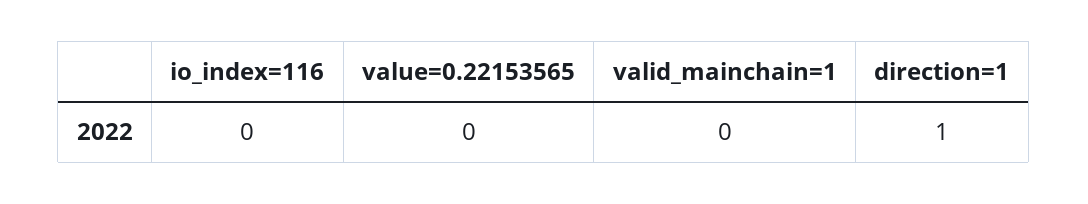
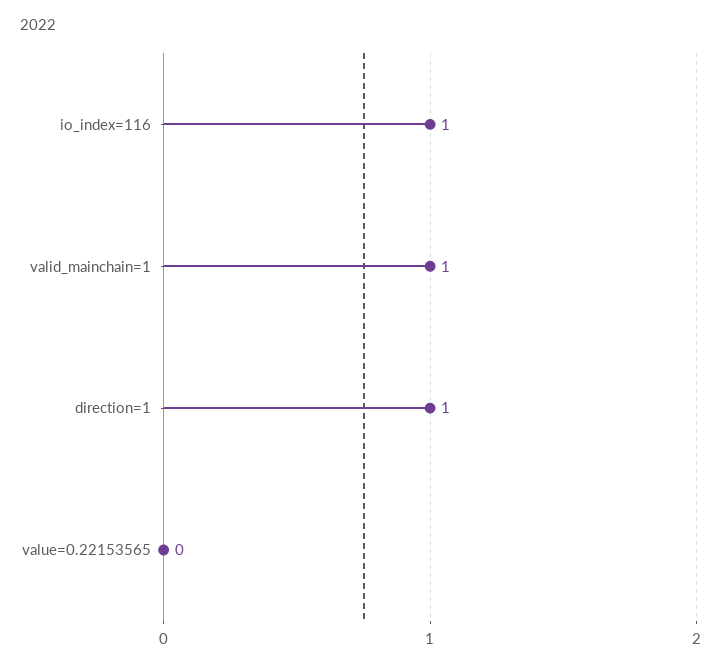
io_index=116: 0 -> 1
valid_mainchain=1: 0 -> 1

